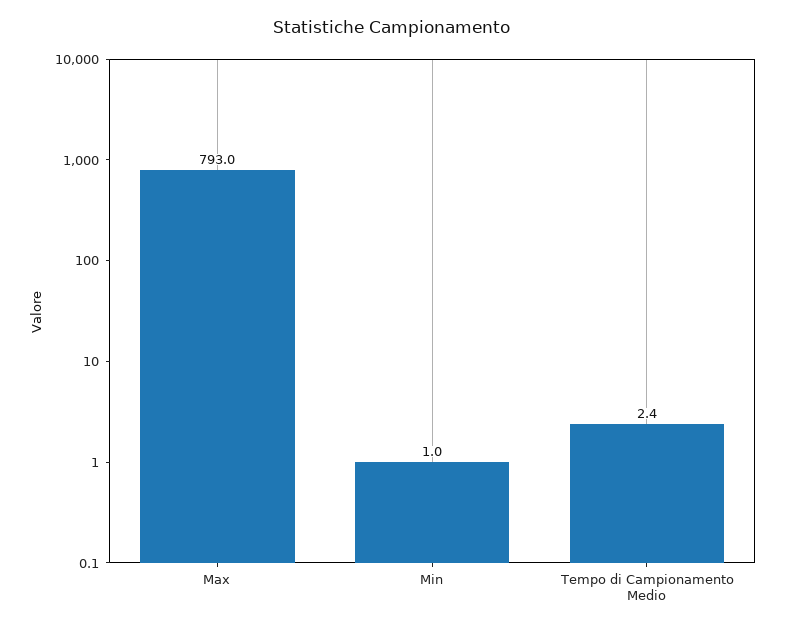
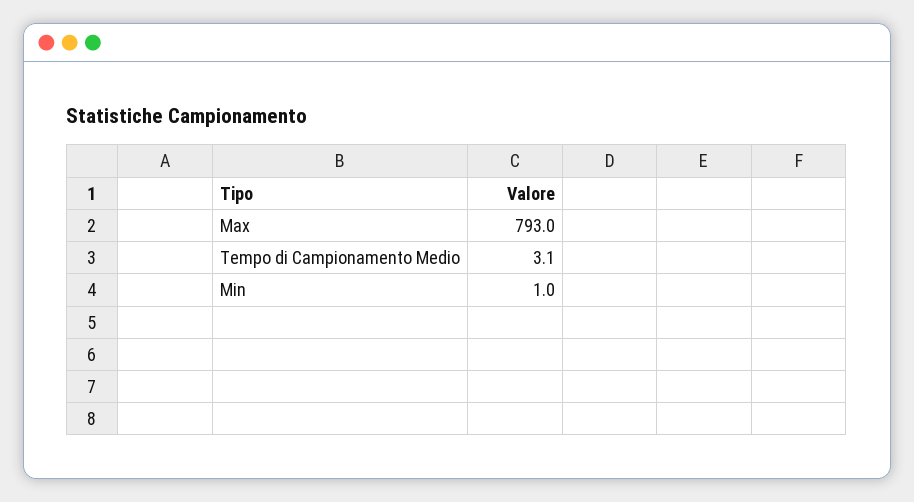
Tempo di Campionamento Medio: 2.4 -> 3.1

